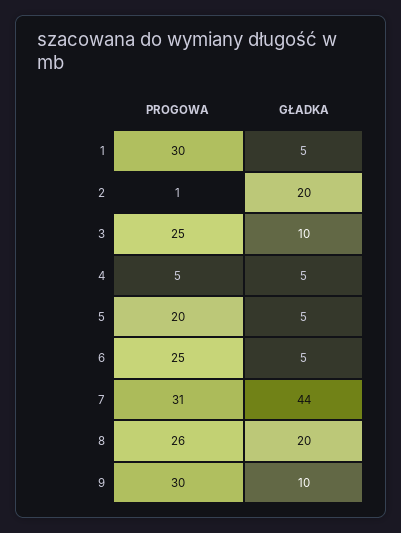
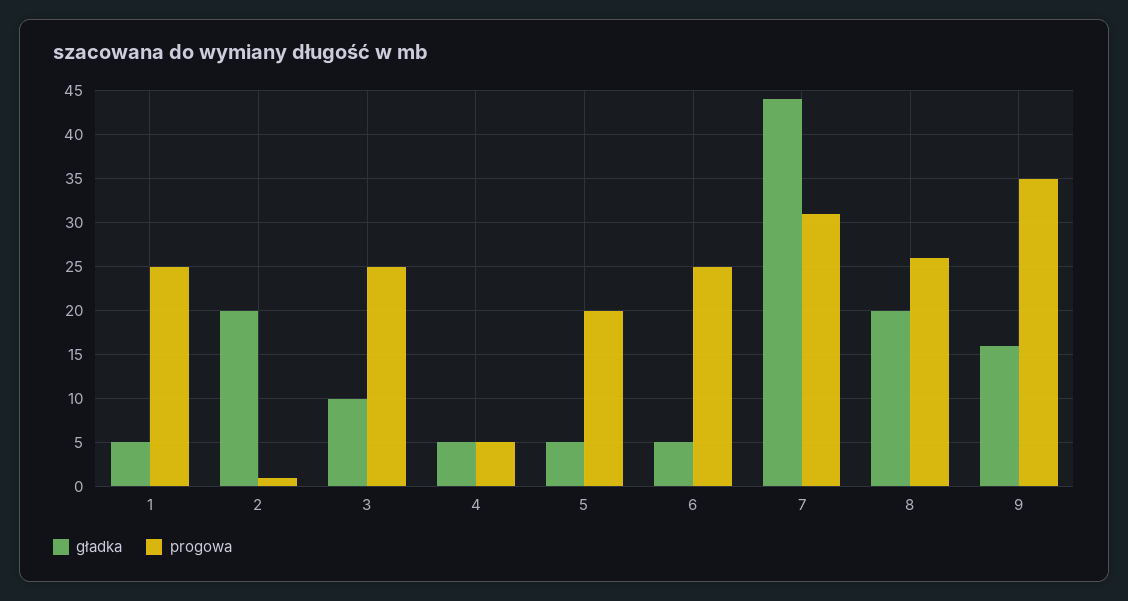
PROGOWA, 1: 30 -> 25
PROGOWA, 9: 30 -> 35
GŁADKA, 9: 10 -> 16

